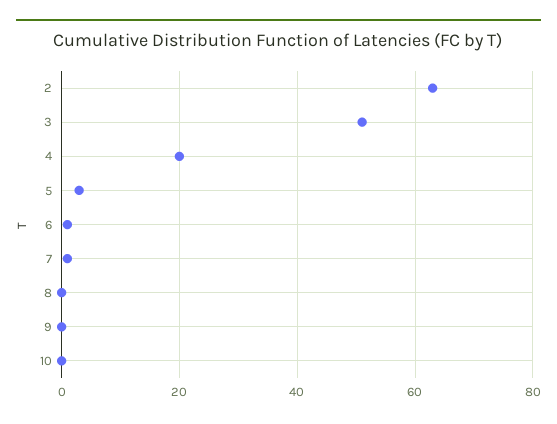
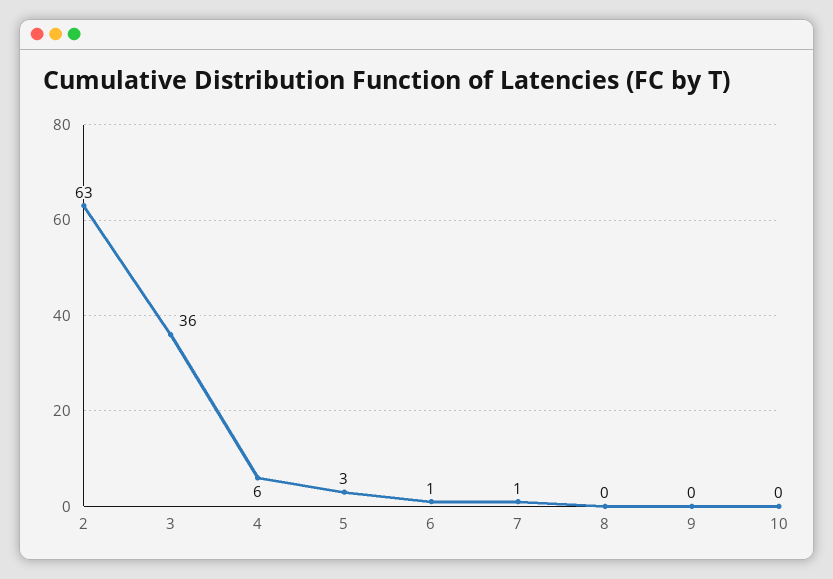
3: 50 -> 36
4: 20 -> 6

